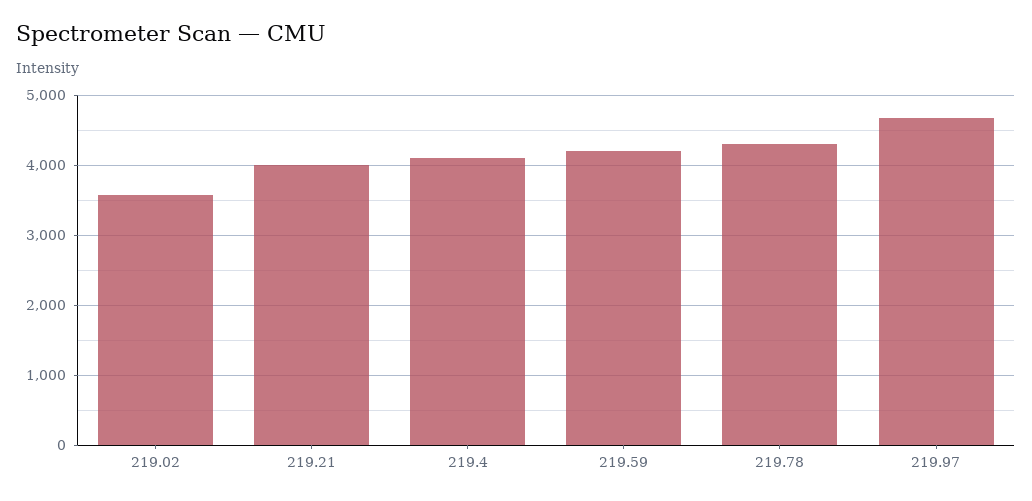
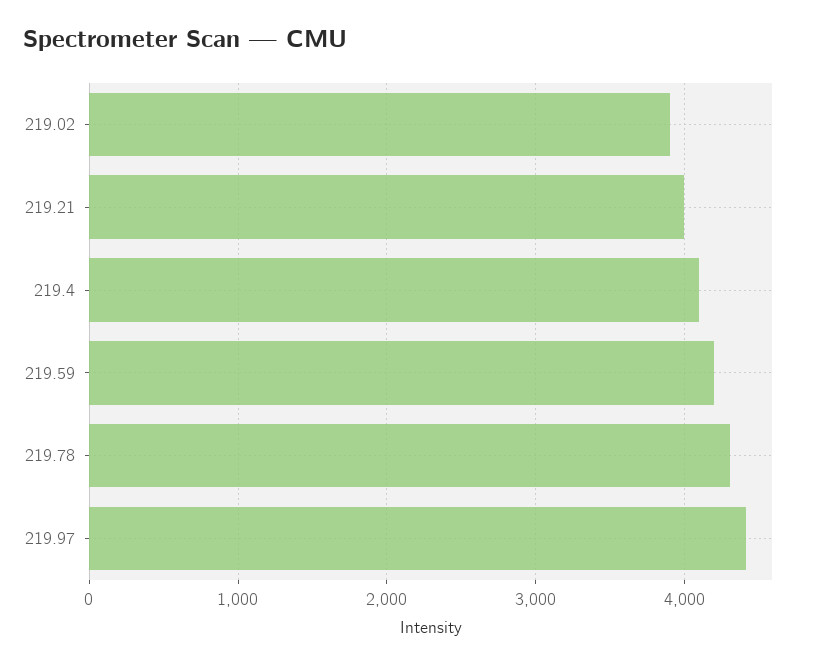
219.02: 3600 -> 3900
219.97: 4700 -> 4400

